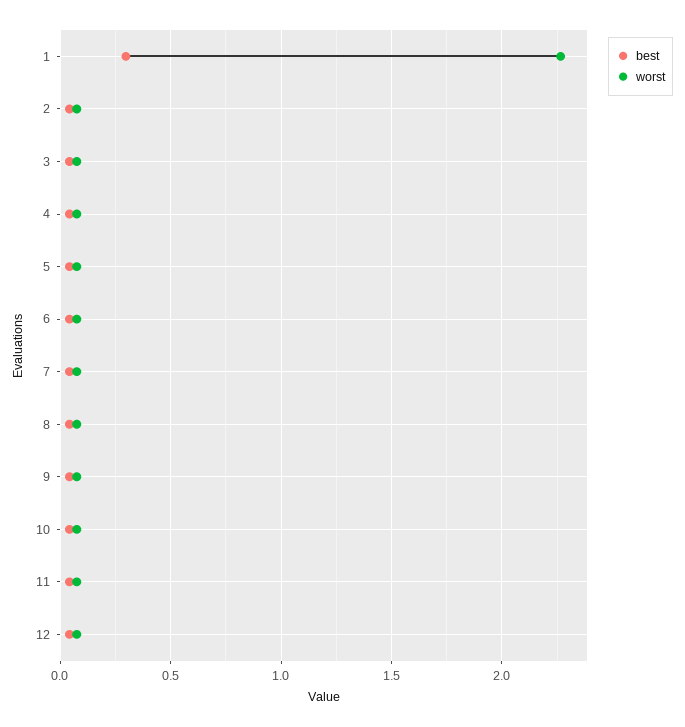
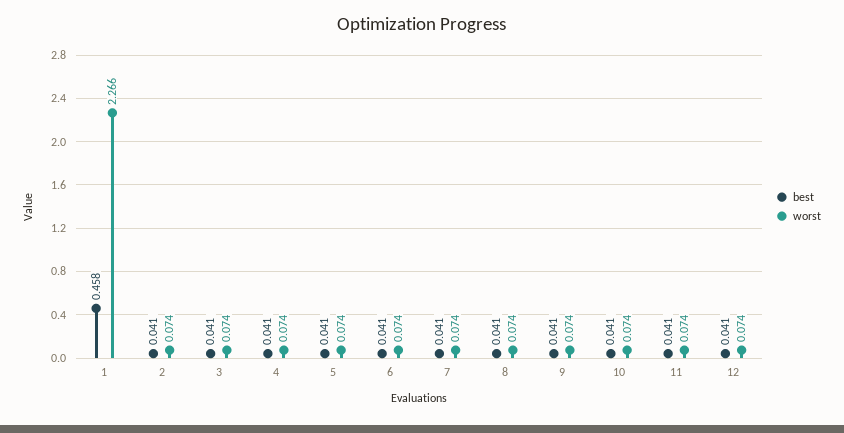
best, 1: 0.3 -> 0.458

